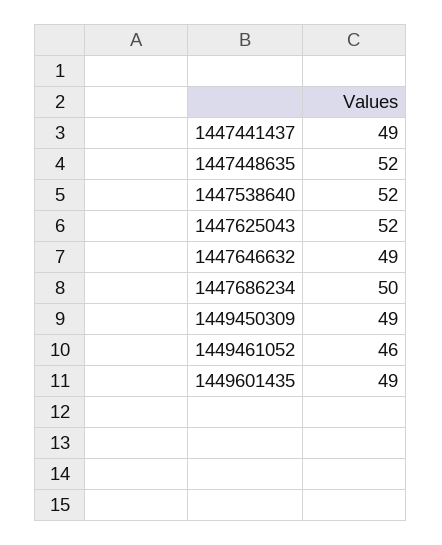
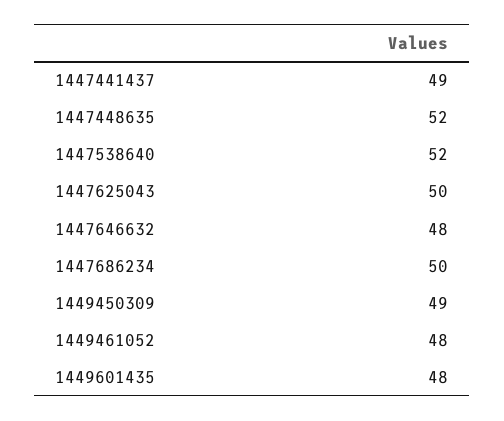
1447625043: 52 -> 50
1447646632: 49 -> 48
1449461052: 46 -> 48
1449601435: 49 -> 48

